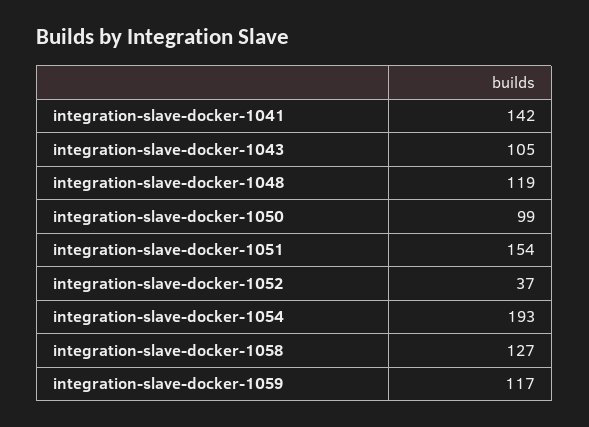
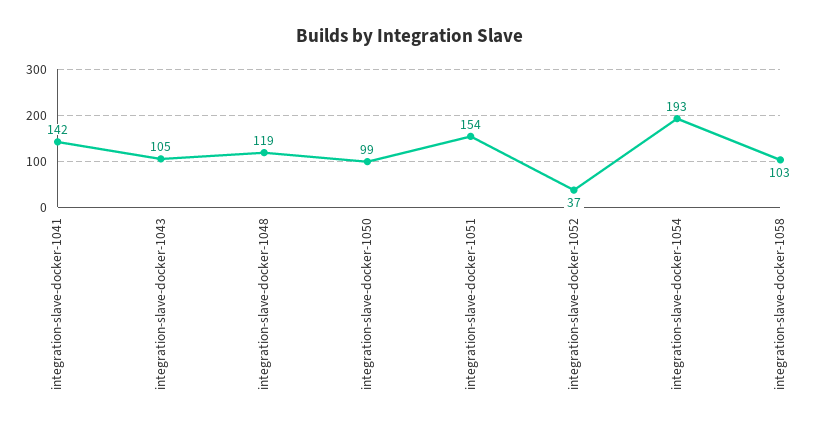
integration-slave-docker-1058: 127 -> 103
integration-slave-docker-1059: 117 -> none

